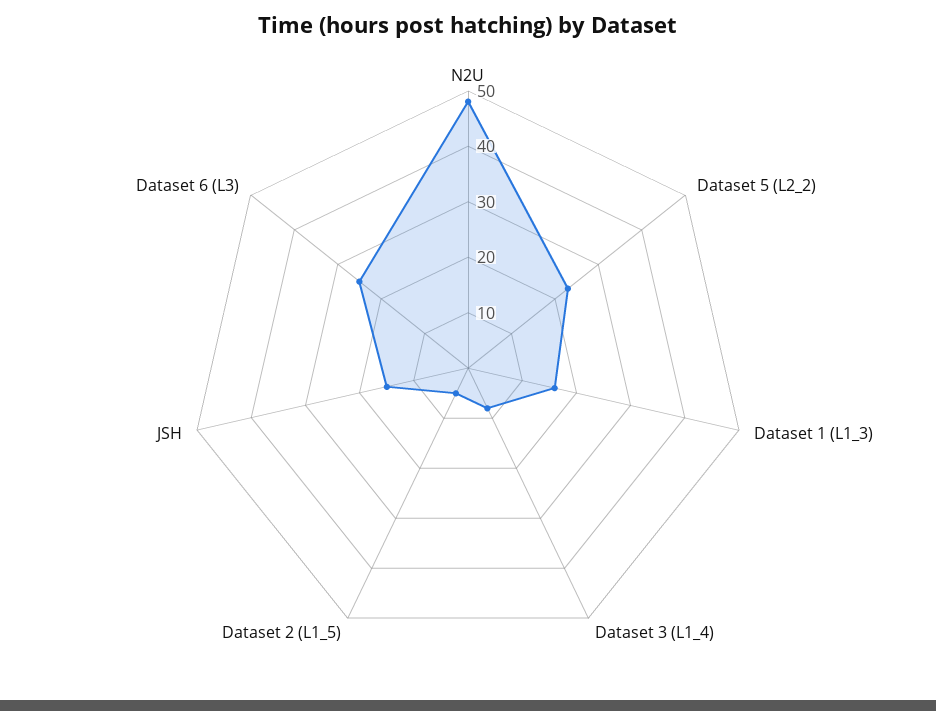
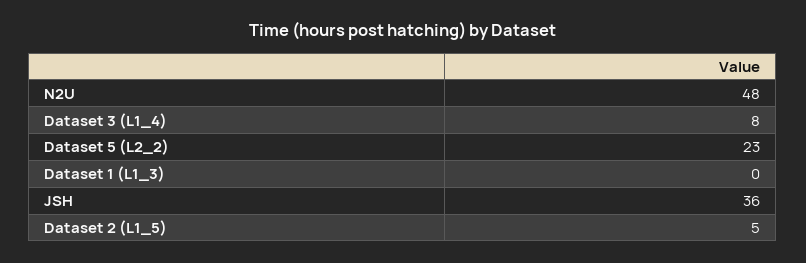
Dataset 1 (L1_3): 15 -> 0
JSH: 15 -> 36
Dataset 6 (L3): 25 -> none

